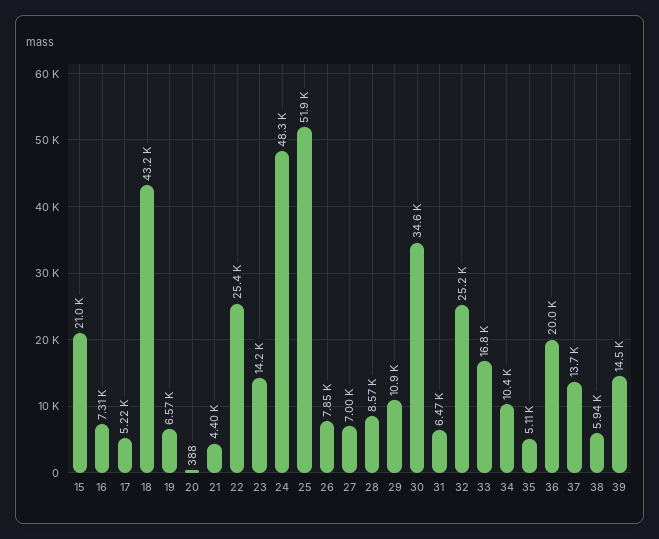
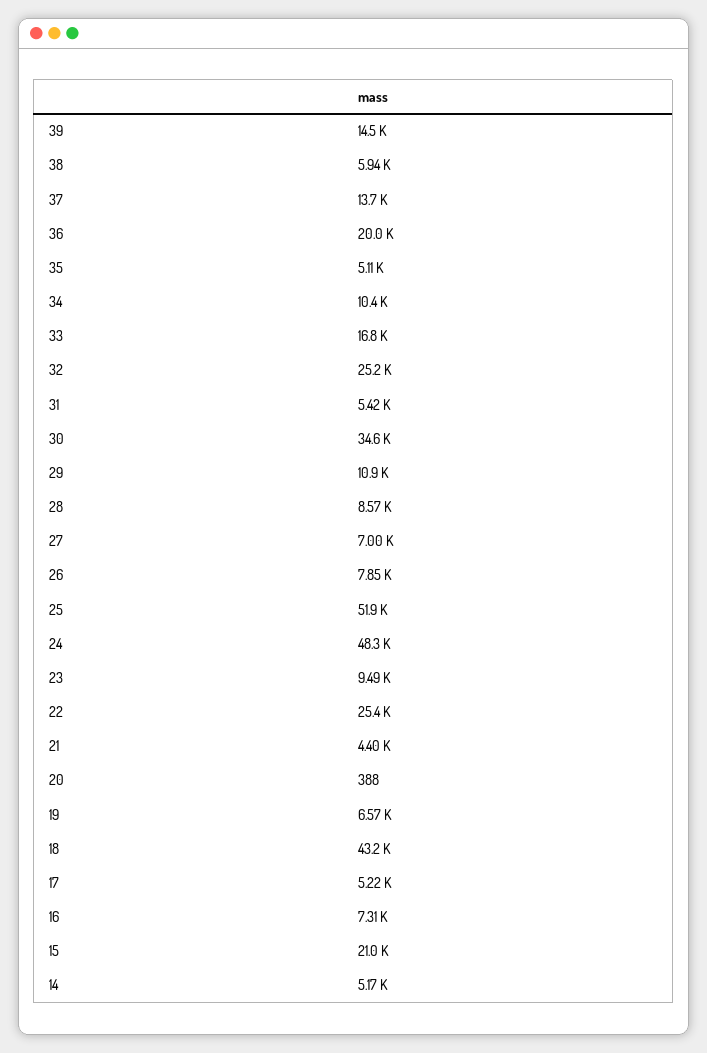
23: 14200 -> 9490
31: 6470 -> 5420
14: none -> 5170

